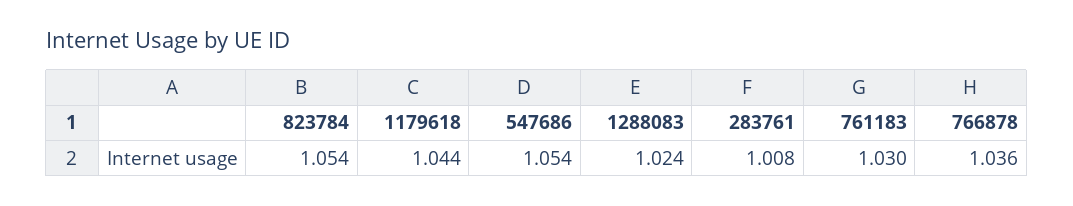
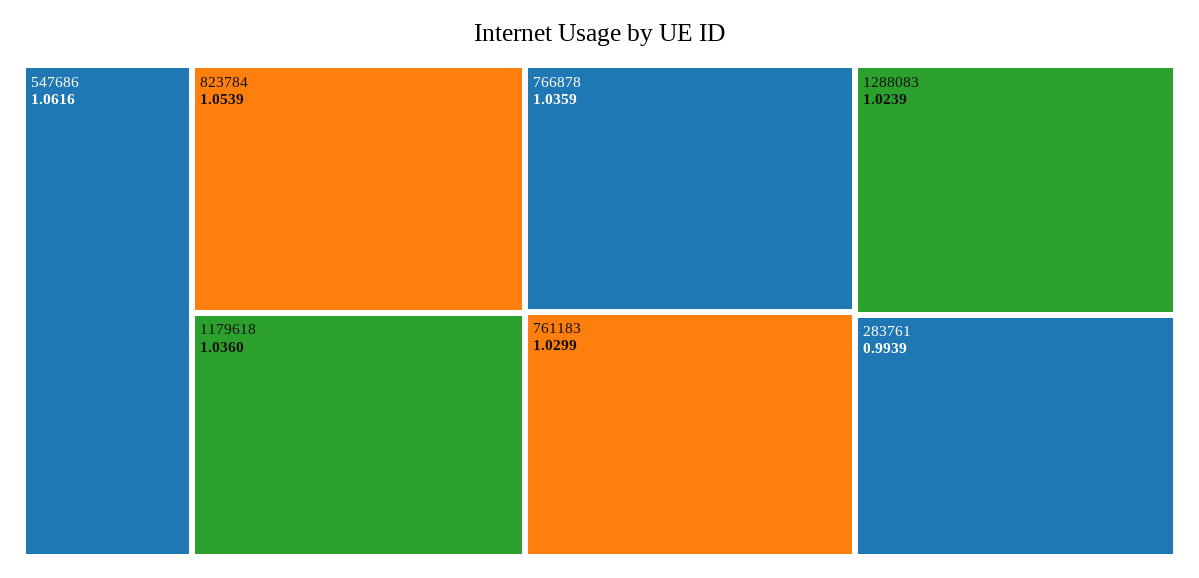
1179618: 1.044 -> 1.036
547686: 1.054 -> 1.0616
283761: 1.008 -> 0.9939

